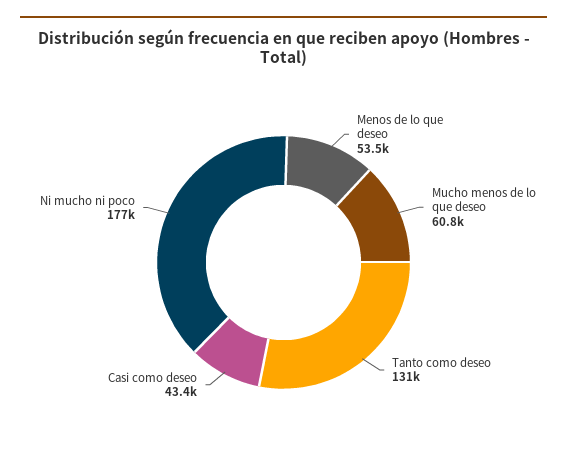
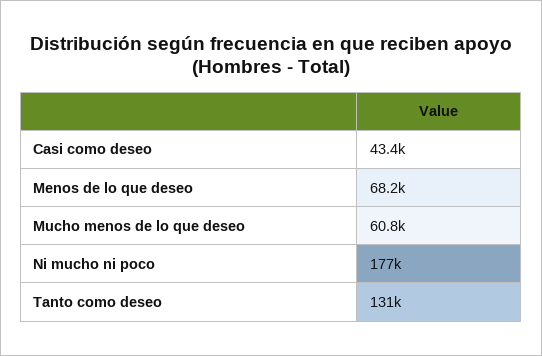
Menos de lo que deseo: 53500 -> 68200

